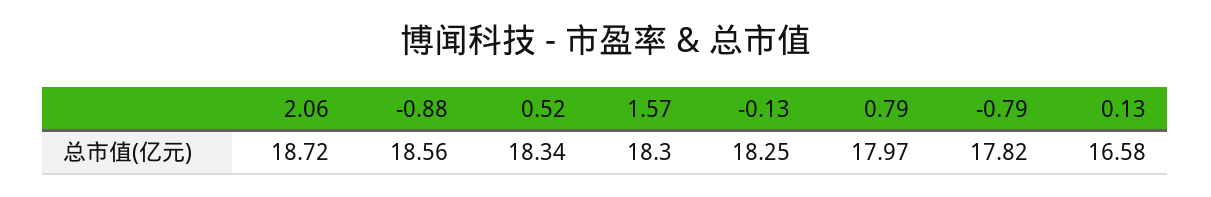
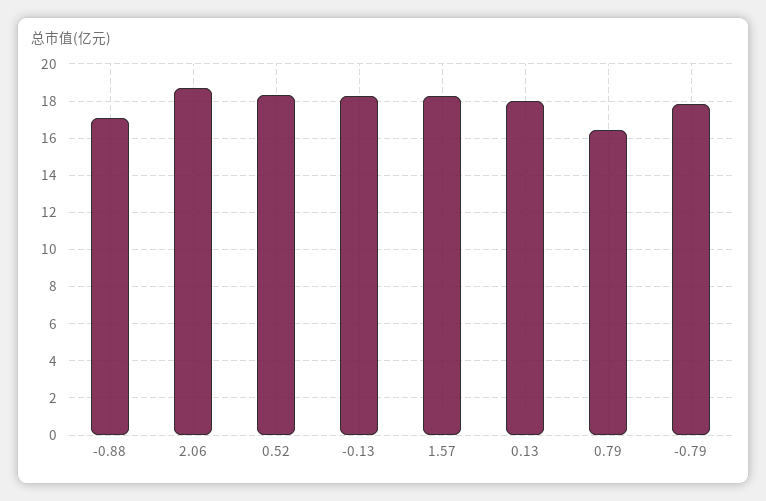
-0.88: 18.56 -> 17
0.79: 17.97 -> 16.5
0.13: 16.58 -> 18

